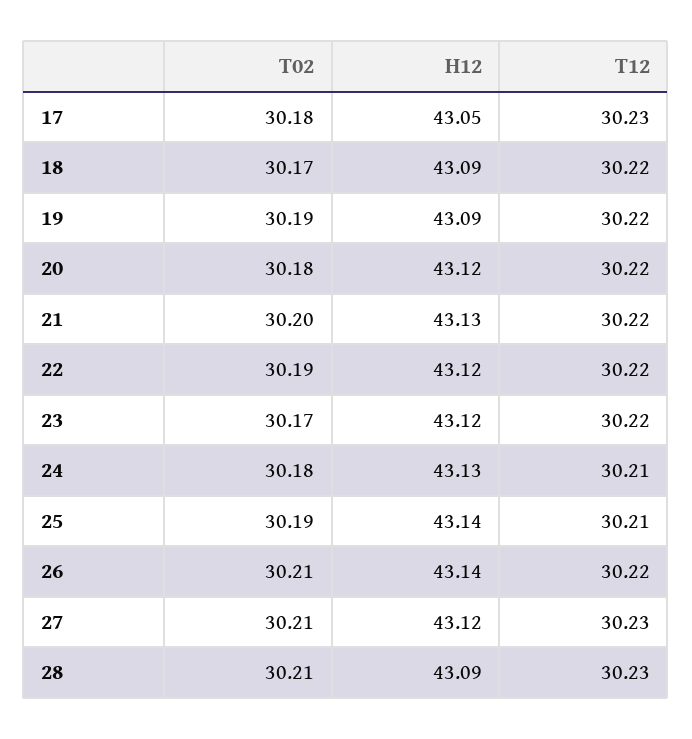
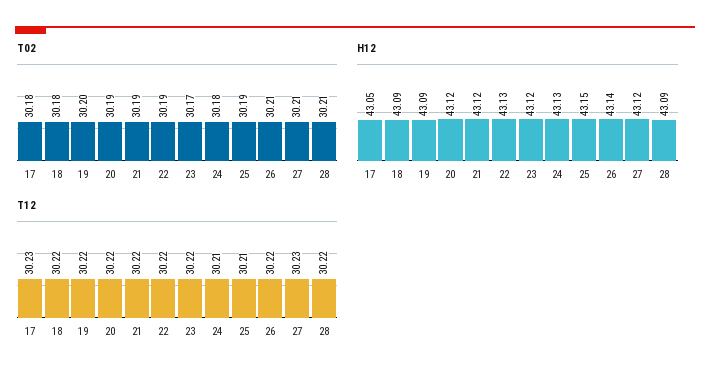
T02, 18: 30.17 -> 30.18
T02, 19: 30.19 -> 30.2
T02, 20: 30.18 -> 30.19
T02, 21: 30.2 -> 30.19
H12, 21: 43.13 -> 43.12
H12, 22: 43.12 -> 43.13
H12, 25: 43.14 -> 43.15
T12, 28: 30.23 -> 30.22

